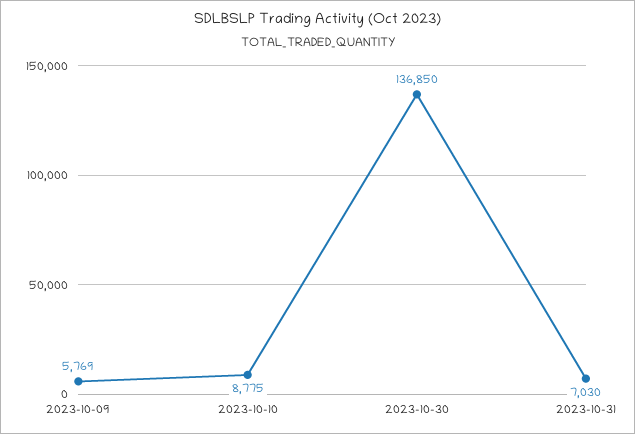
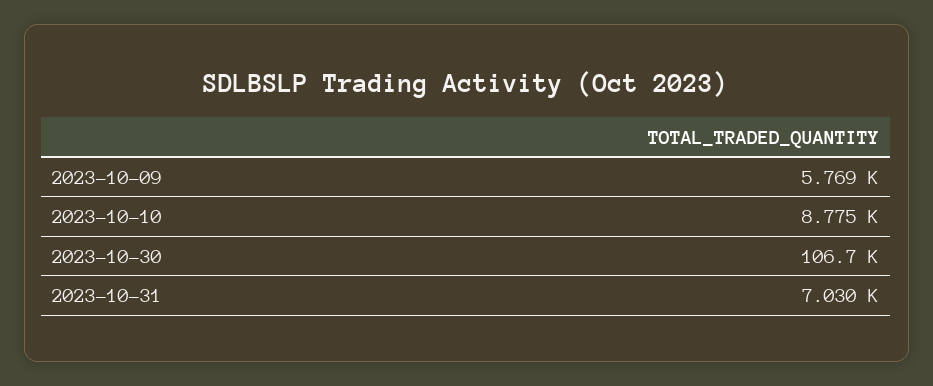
2023-10-30: 136850 -> 106700

